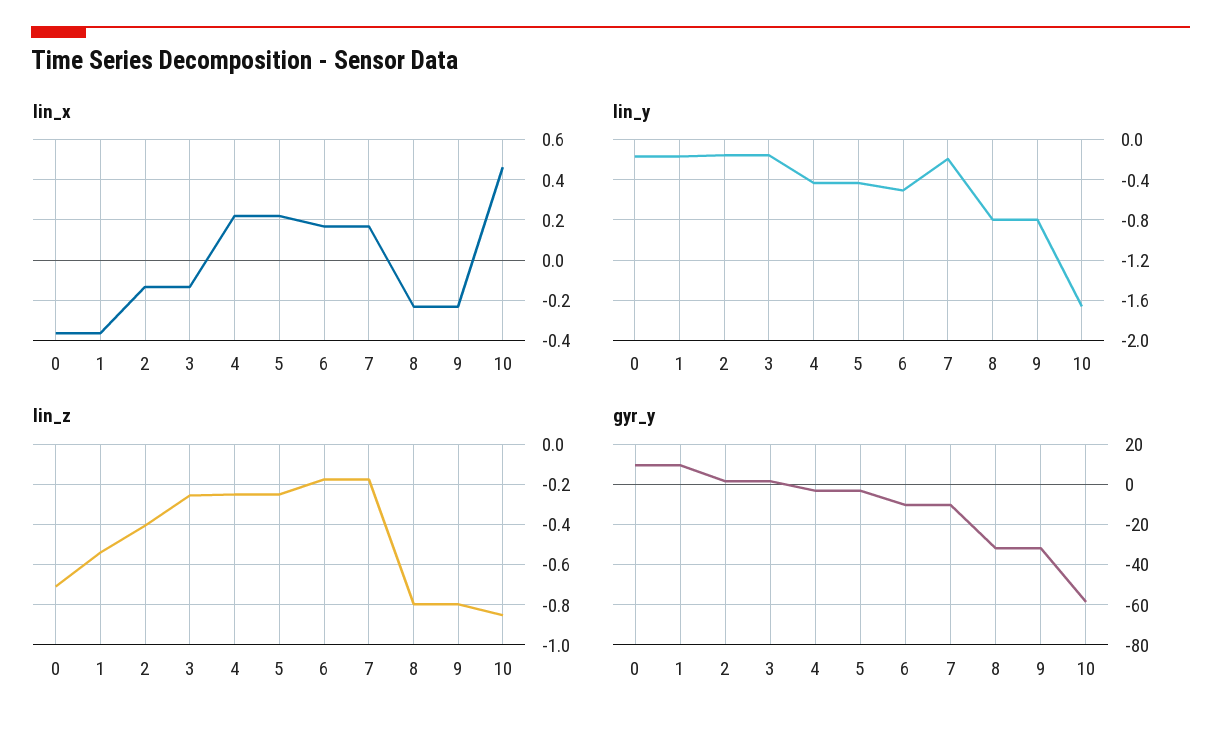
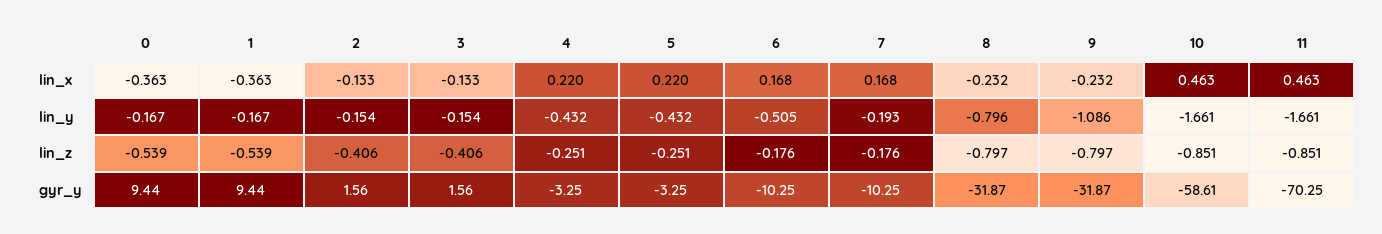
lin_y, 9: -0.8 -> -1.086
lin_z, 0: -0.7 -> -0.539
lin_z, 3: -0.25 -> -0.406
lin_x, 11: none -> 0.463
lin_y, 11: none -> -1.661
lin_z, 11: none -> -0.851
gyr_y, 11: none -> -70.25

